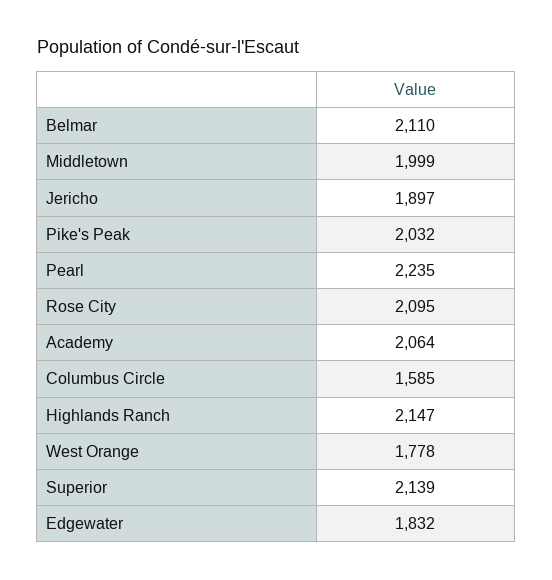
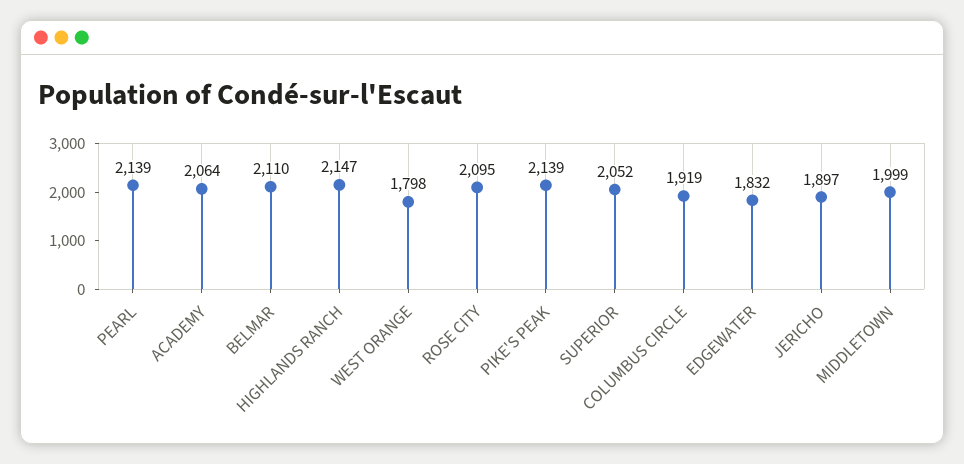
Pike's Peak: 2032 -> 2139
Pearl: 2235 -> 2139
Columbus Circle: 1585 -> 1919
West Orange: 1778 -> 1798
Superior: 2139 -> 2052

